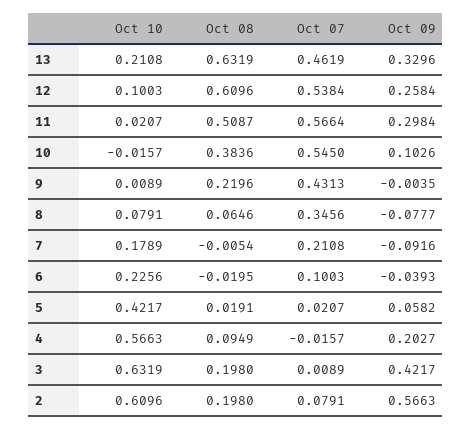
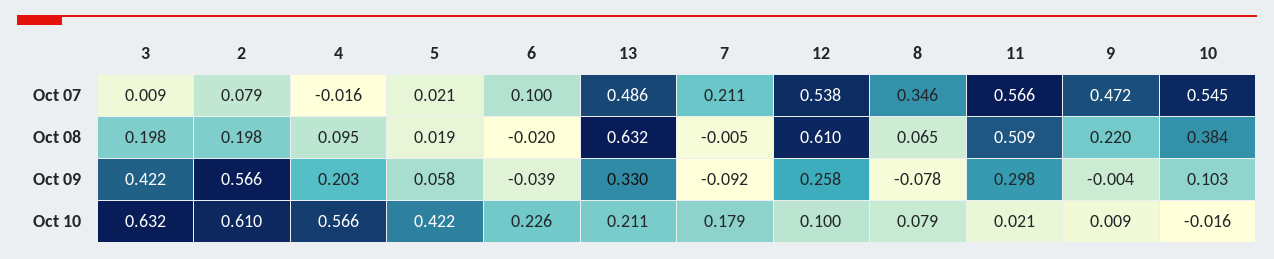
Oct 07, 13: 0.4619 -> 0.486
Oct 07, 9: 0.4313 -> 0.472

